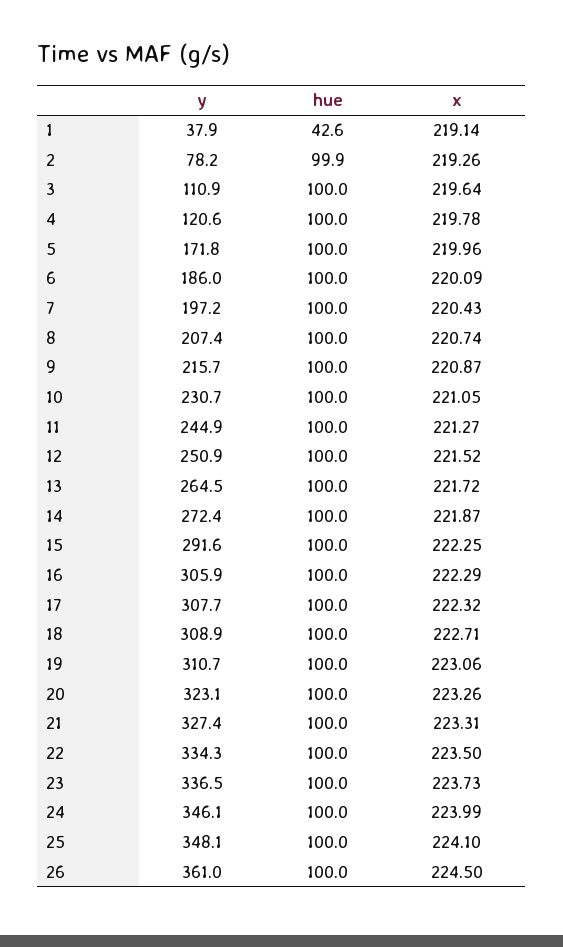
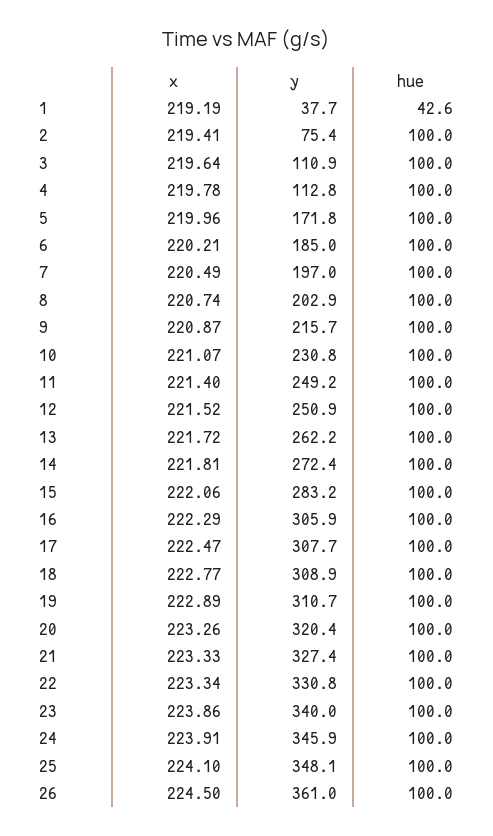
y, 1: 37.9 -> 37.7
x, 1: 219.14 -> 219.19
y, 2: 78.2 -> 75.4
hue, 2: 99.9 -> 100
x, 2: 219.26 -> 219.41
y, 4: 120.6 -> 112.8
y, 6: 186 -> 185
x, 6: 220.09 -> 220.21
y, 7: 197.2 -> 197
x, 7: 220.43 -> 220.49
y, 8: 207.4 -> 202.9
y, 10: 230.7 -> 230.8
x, 10: 221.05 -> 221.07
y, 11: 244.9 -> 249.2
x, 11: 221.27 -> 221.4
y, 13: 264.5 -> 262.2
x, 14: 221.87 -> 221.81
y, 15: 291.6 -> 283.2
x, 15: 222.25 -> 222.06
x, 17: 222.32 -> 222.47
x, 18: 222.71 -> 222.77
x, 19: 223.06 -> 222.89
y, 20: 323.1 -> 320.4
x, 21: 223.31 -> 223.33
y, 22: 334.3 -> 330.8
x, 22: 223.5 -> 223.34
y, 23: 336.5 -> 340
x, 23: 223.73 -> 223.86
y, 24: 346.1 -> 345.9
x, 24: 223.99 -> 223.91

